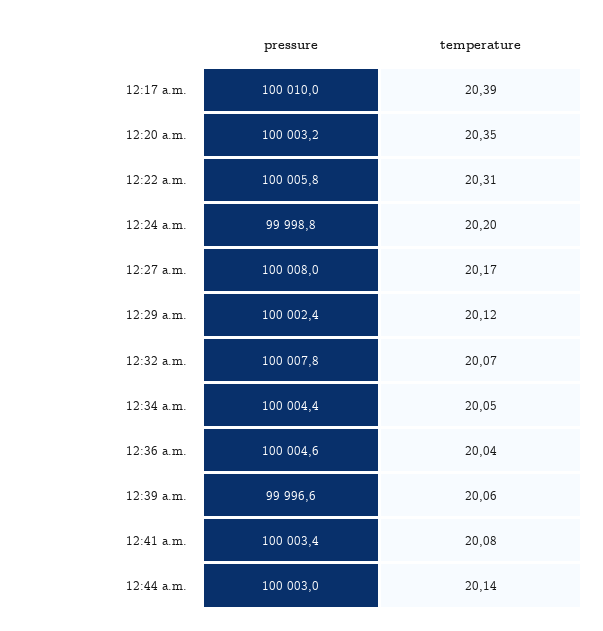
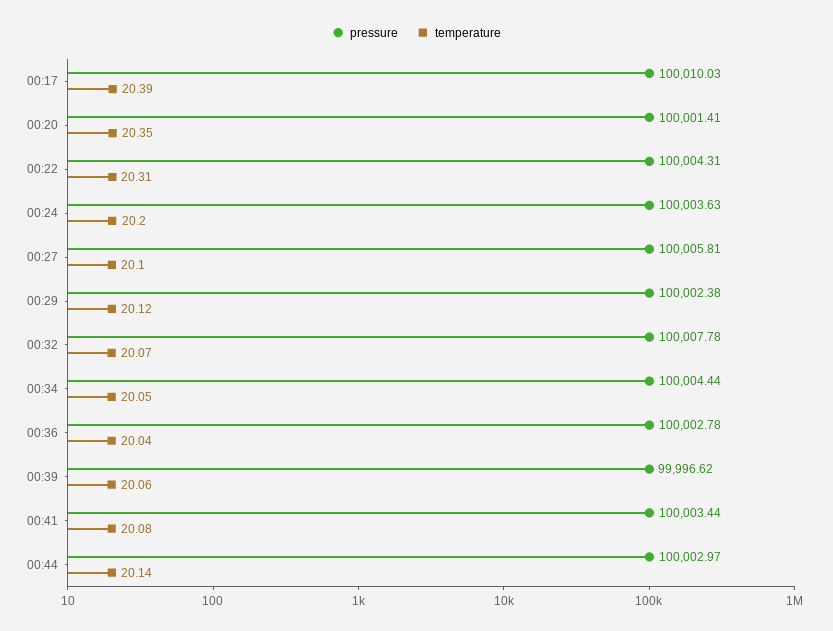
pressure, 12:20 a.m.: 100003.2 -> 100001.41
pressure, 12:22 a.m.: 100005.8 -> 100004.31
pressure, 12:24 a.m.: 99998.8 -> 100003.63
pressure, 12:27 a.m.: 100008 -> 100005.81
temperature, 12:27 a.m.: 20.17 -> 20.1
pressure, 12:36 a.m.: 100004.6 -> 100002.78

